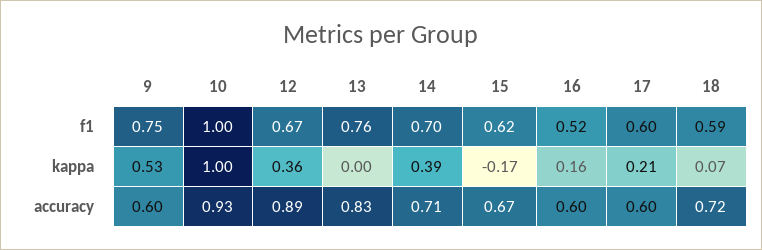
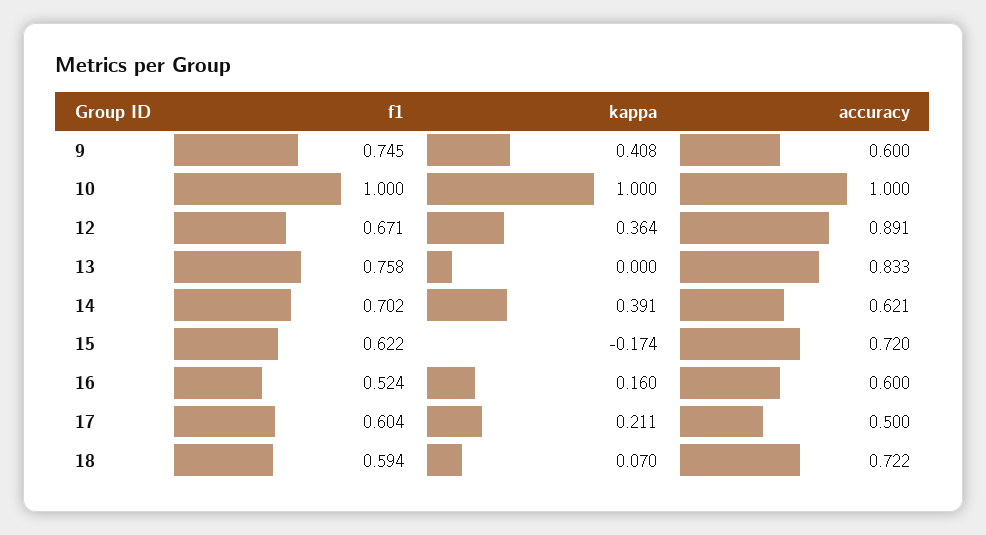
9, kappa: 0.53 -> 0.408
10, accuracy: 0.93 -> 1
14, accuracy: 0.71 -> 0.621
15, accuracy: 0.67 -> 0.72
17, accuracy: 0.6 -> 0.5

